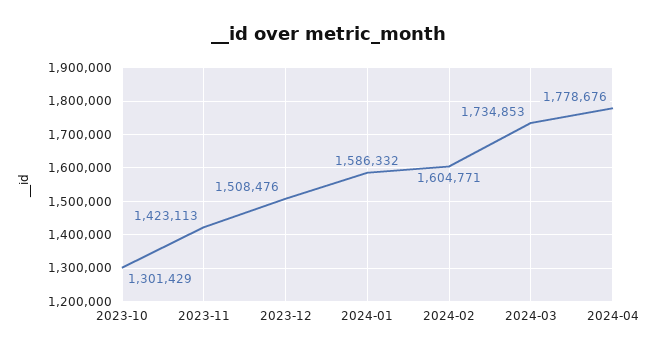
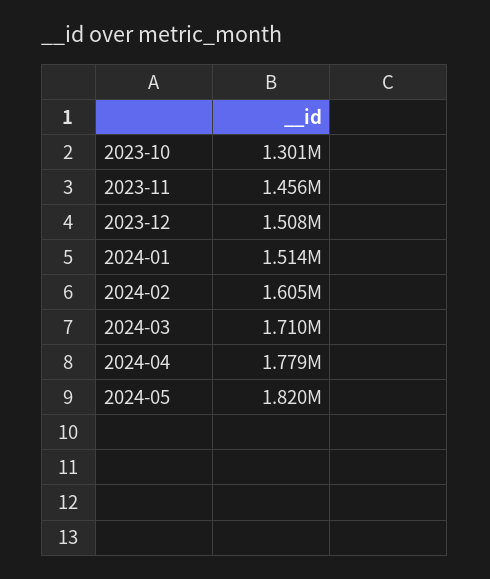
2023-11: 1423113 -> 1456000
2024-01: 1586332 -> 1514000
2024-03: 1734853 -> 1710000
2024-05: none -> 1820000

